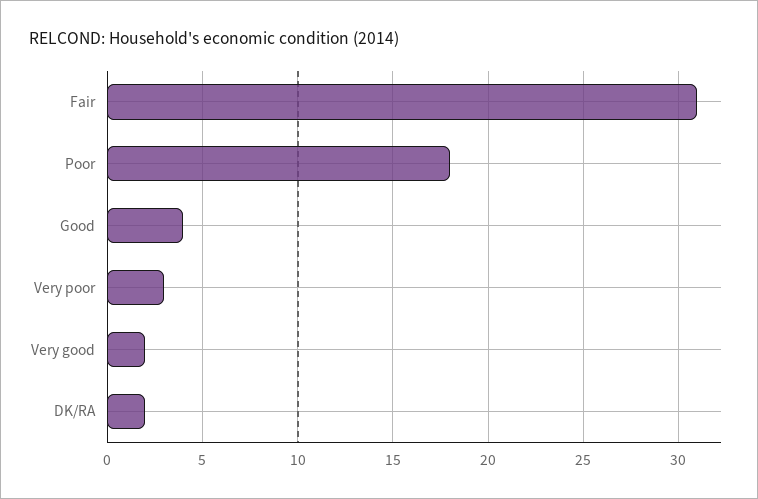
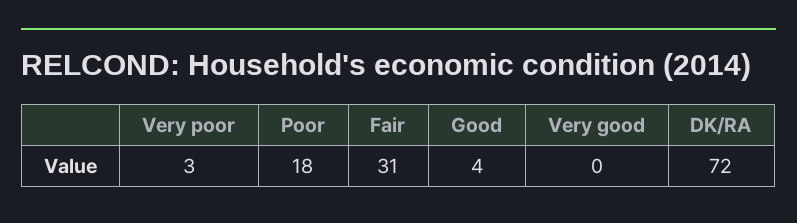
Very good: 2 -> 0
DK/RA: 2 -> 72

